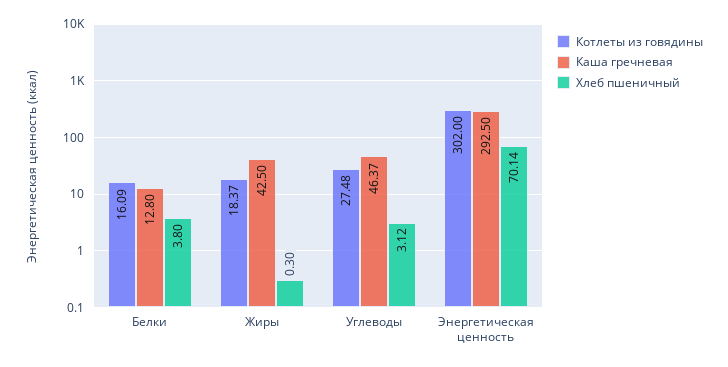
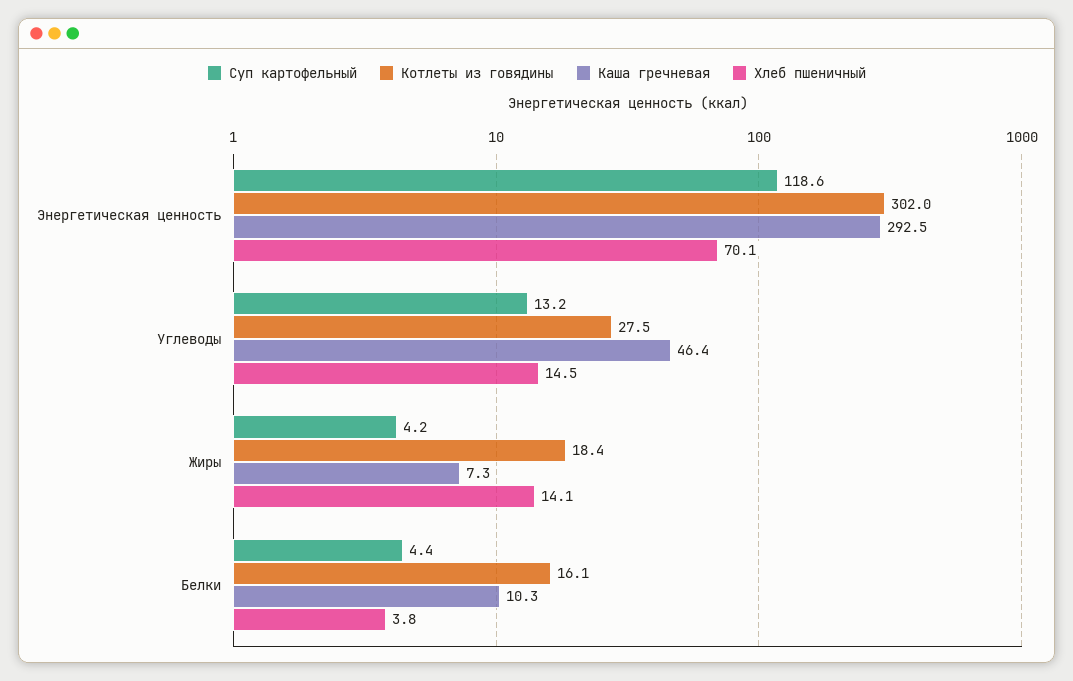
Каша гречневая, Белки: 12.8 -> 10.3
Каша гречневая, Жиры: 42.5 -> 7.3
Хлеб пшеничный, Жиры: 0.3 -> 14.1
Хлеб пшеничный, Углеводы: 3.12 -> 14.5
Суп картофельный, Энергетическая ценность: none -> 118.6
Суп картофельный, Углеводы: none -> 13.2
Суп картофельный, Жиры: none -> 4.2
Суп картофельный, Белки: none -> 4.4

